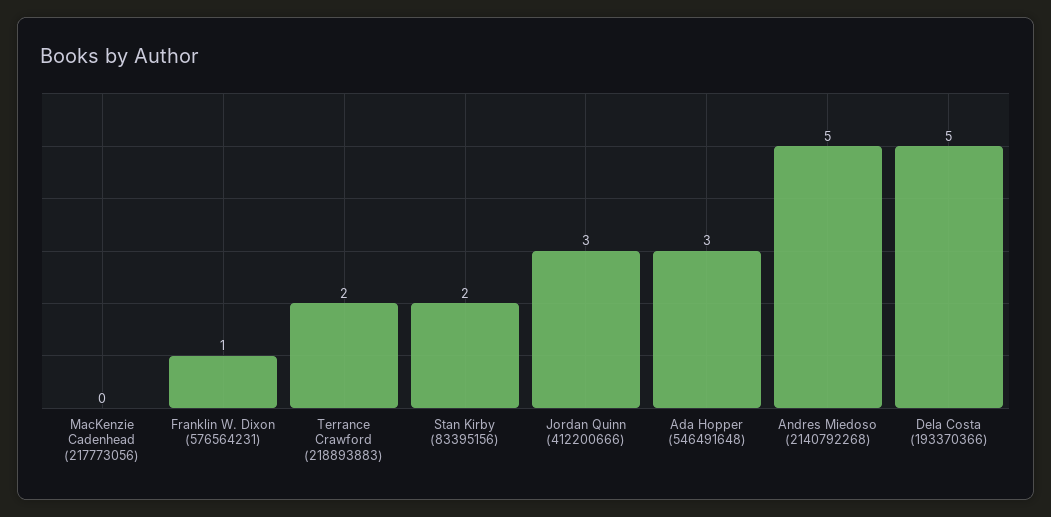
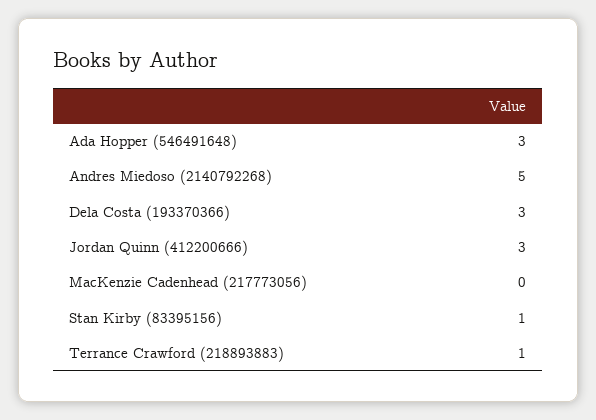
Franklin W. Dixon (576564231): 1 -> none
Terrance Crawford (218893883): 2 -> 1
Stan Kirby (83395156): 2 -> 1
Dela Costa (193370366): 5 -> 3

